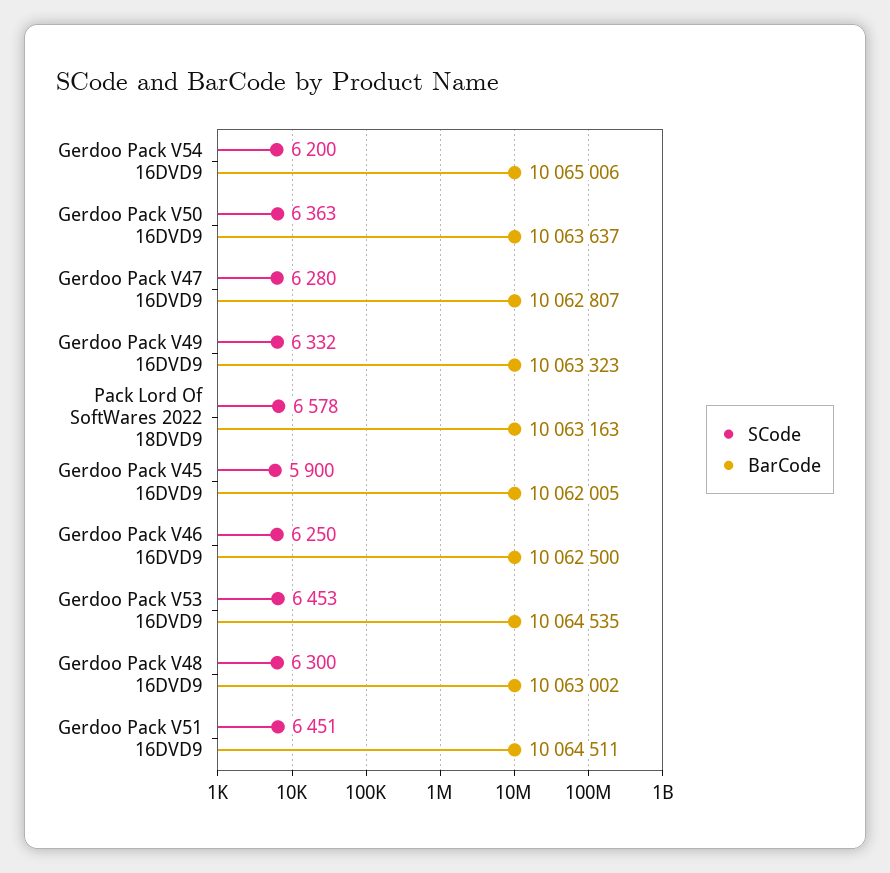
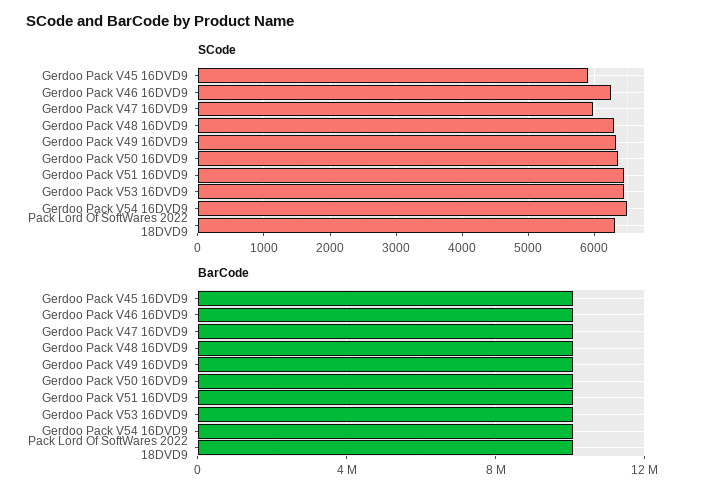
SCode, Gerdoo Pack V54 16DVD9: 6200 -> 6500
SCode, Gerdoo Pack V47 16DVD9: 6280 -> 6000
SCode, Pack Lord Of SoftWares 2022 18DVD9: 6578 -> 6300

